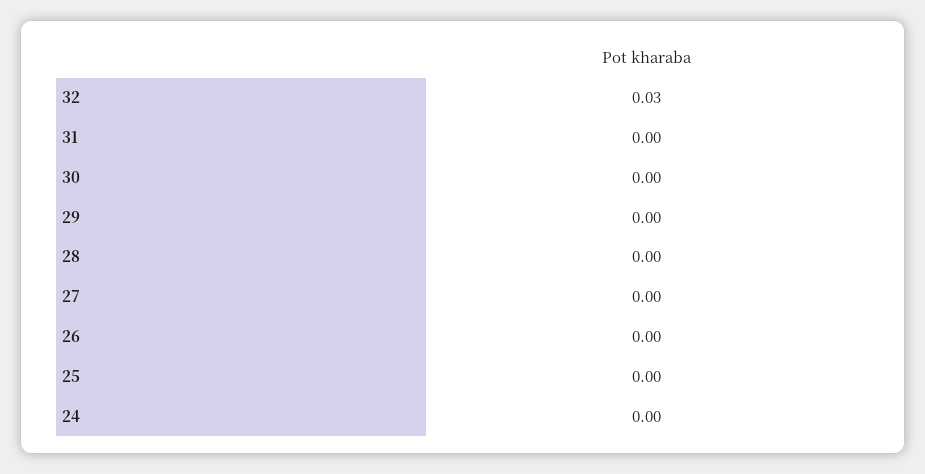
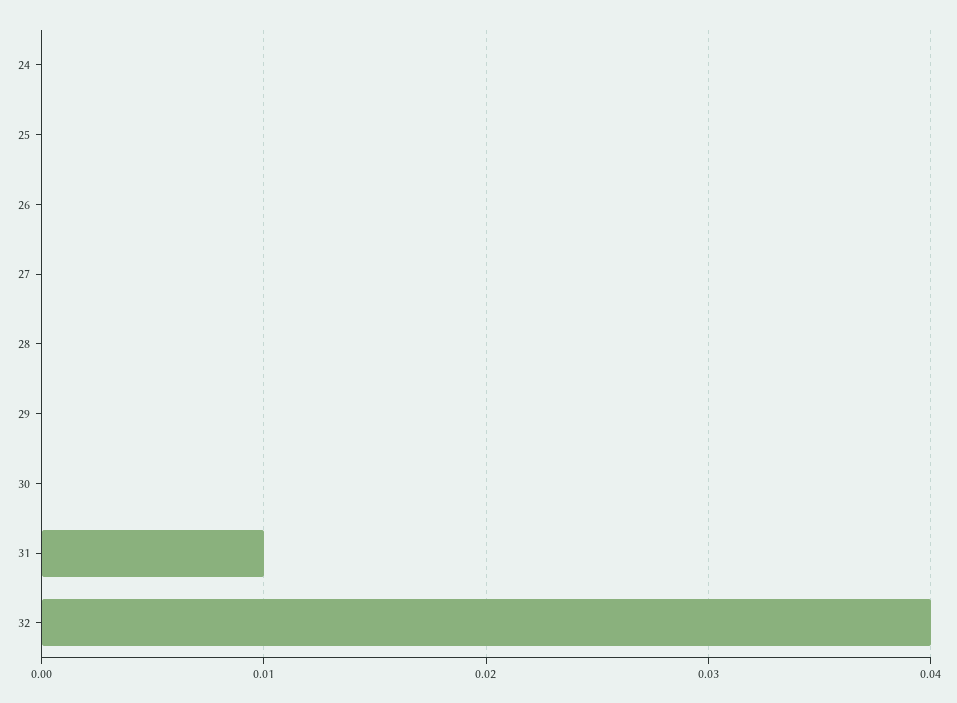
32: 0.03 -> 0.04
31: 0 -> 0.01

